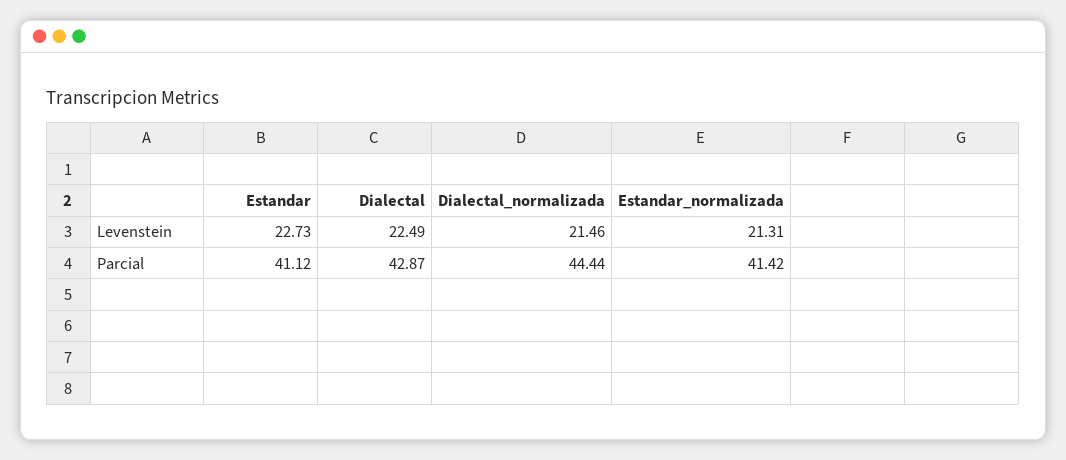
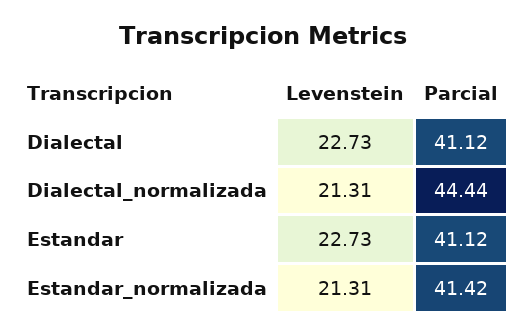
Dialectal, Levenstein: 22.49 -> 22.73
Dialectal_normalizada, Levenstein: 21.46 -> 21.31
Dialectal, Parcial: 42.87 -> 41.12

